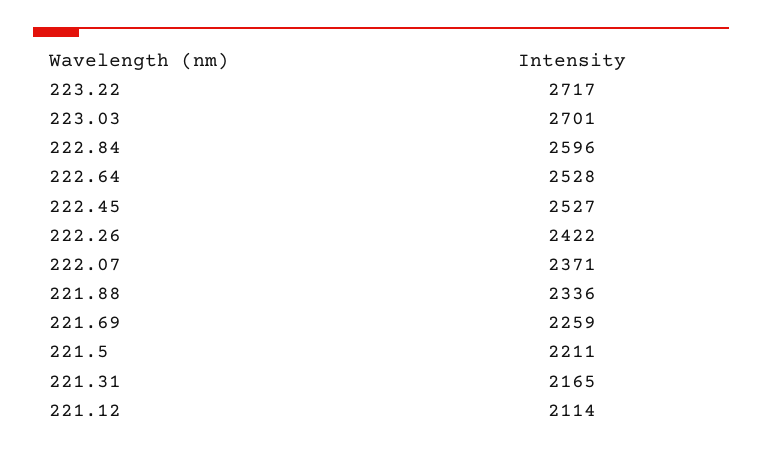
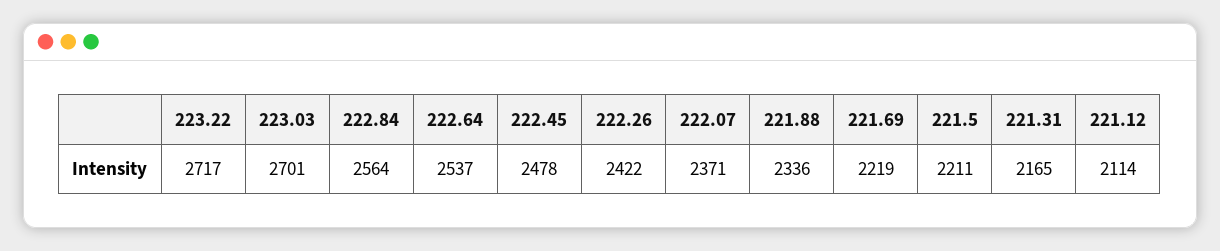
222.84: 2596 -> 2564
222.64: 2528 -> 2537
222.45: 2527 -> 2478
221.69: 2259 -> 2219

